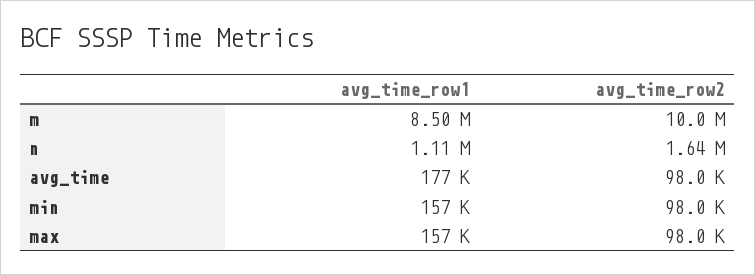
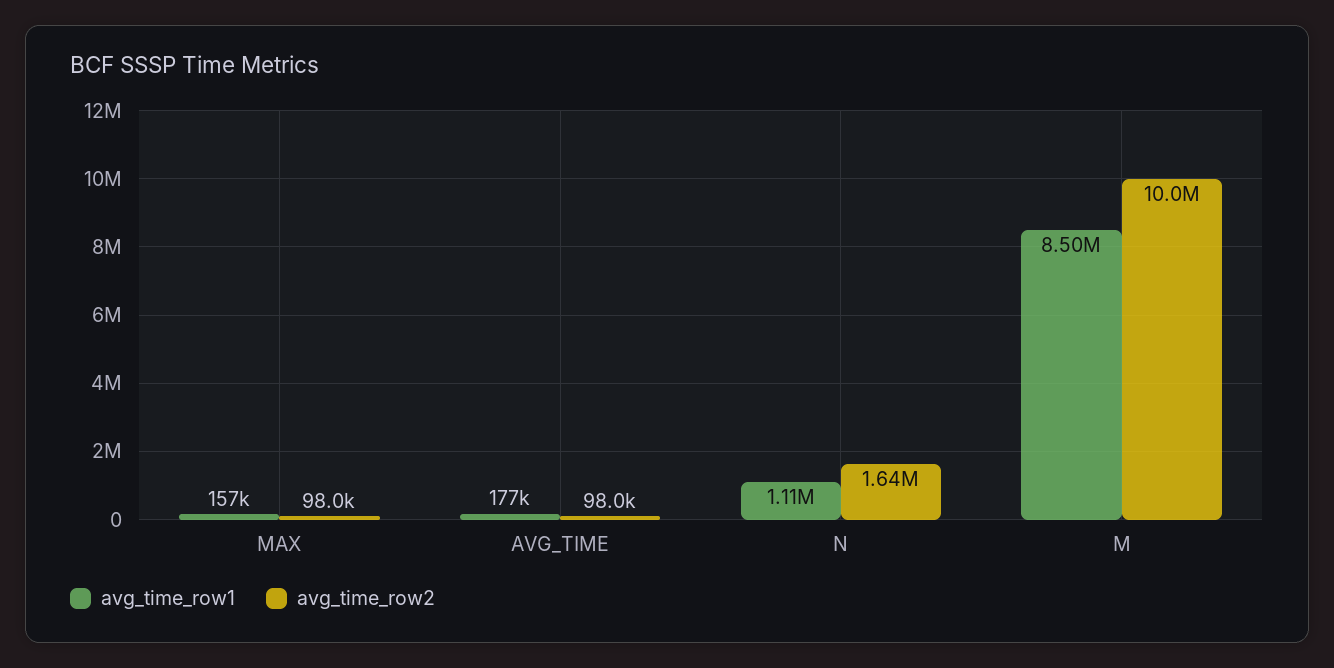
avg_time_row1, min: 157000 -> none
avg_time_row2, min: 98000 -> none

